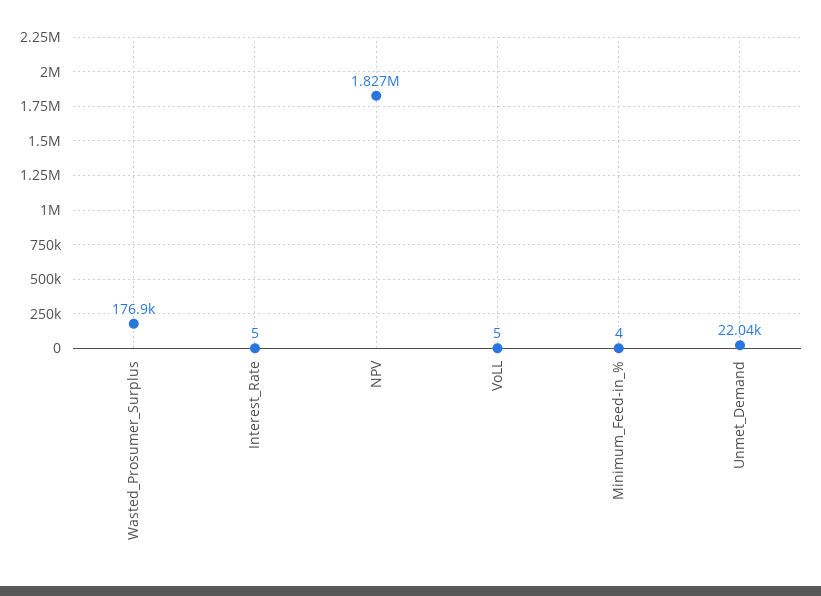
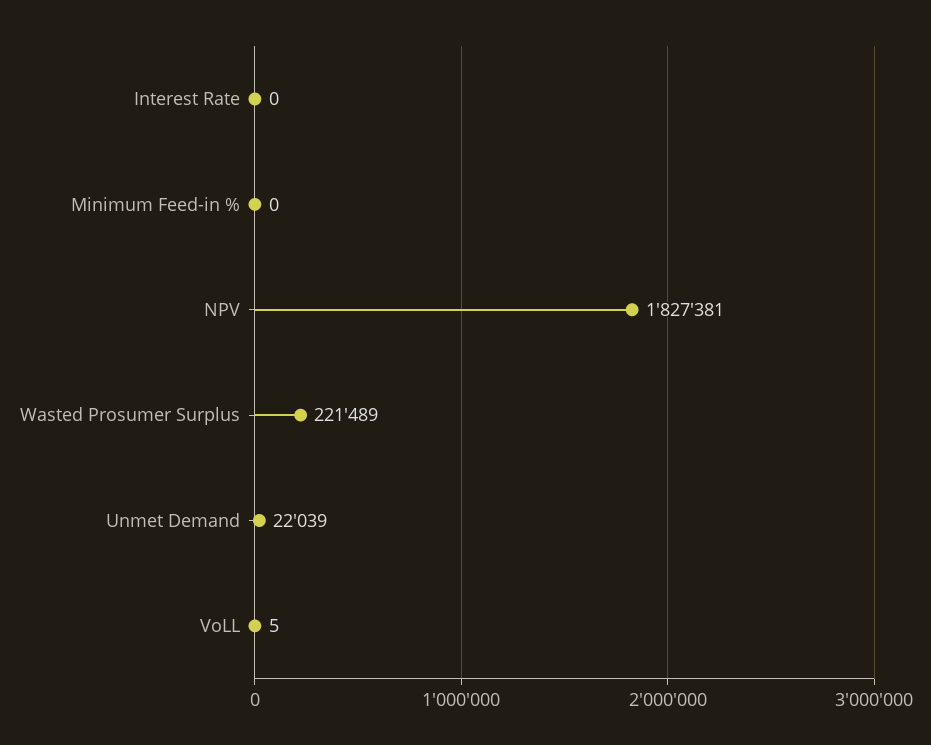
Wasted_Prosumer_Surplus: 176900 -> 221489
Interest_Rate: 5 -> 0
Minimum_Feed-in_%: 4 -> 0

